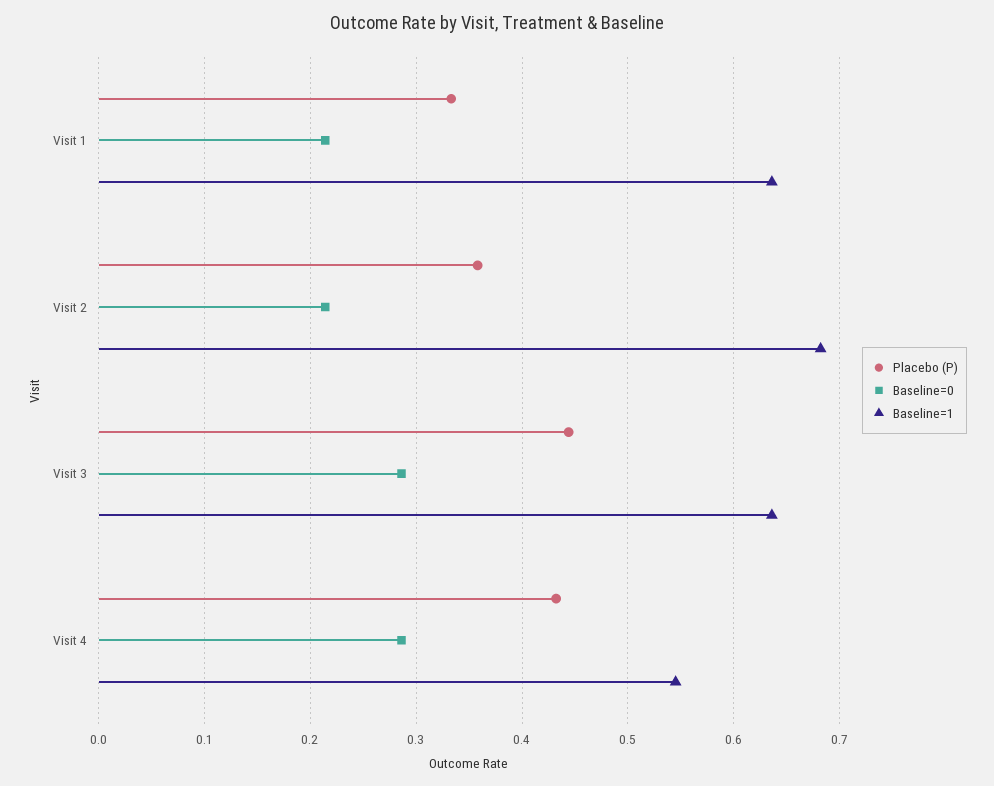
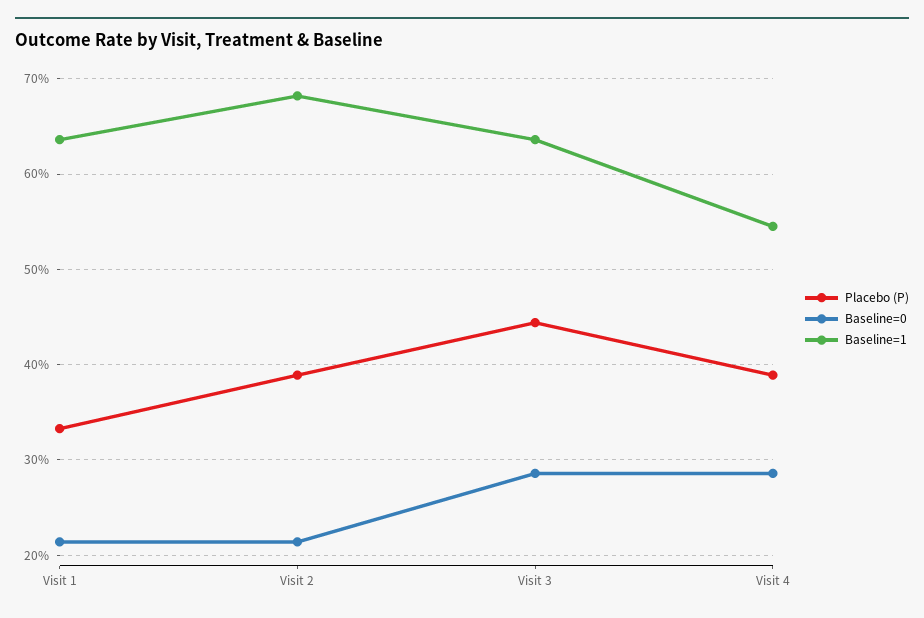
Placebo (P), Visit 2: 0.36 -> 0.39
Placebo (P), Visit 4: 0.43 -> 0.39

